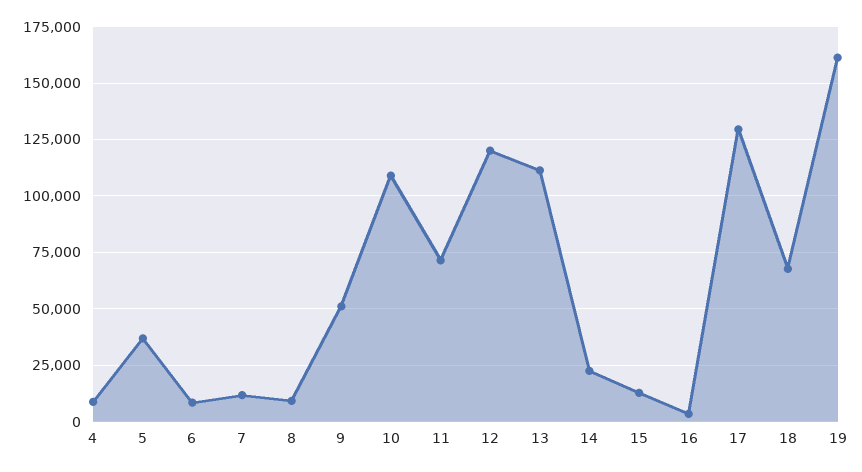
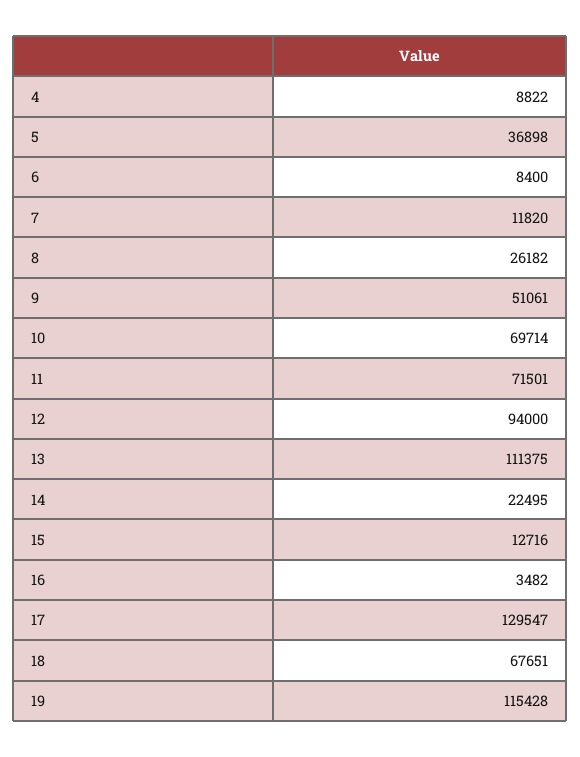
8: 10000 -> 26182
10: 110000 -> 69714
12: 120000 -> 94000
19: 160000 -> 115428

